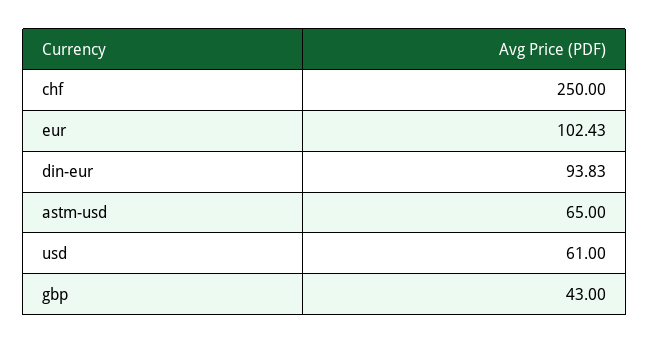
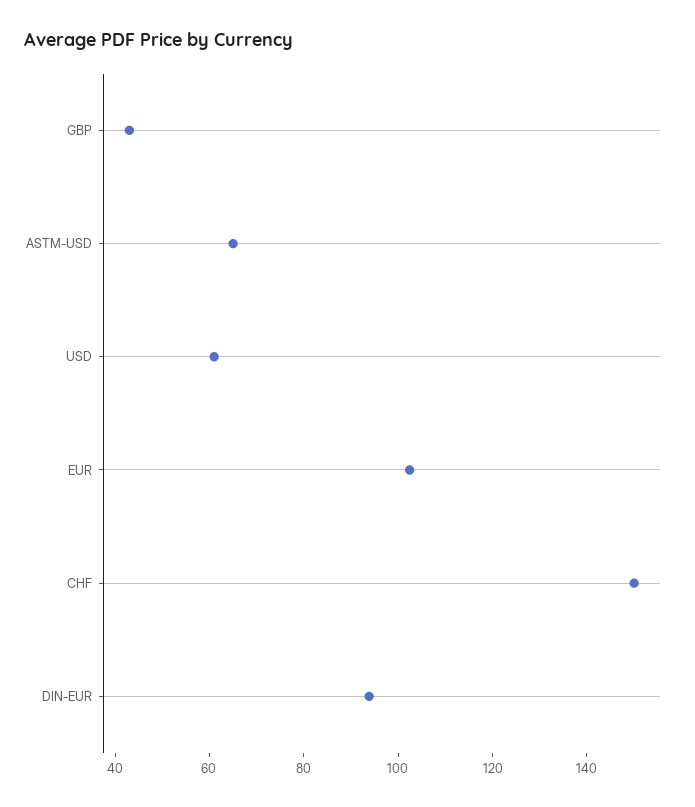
chf: 250 -> 150

